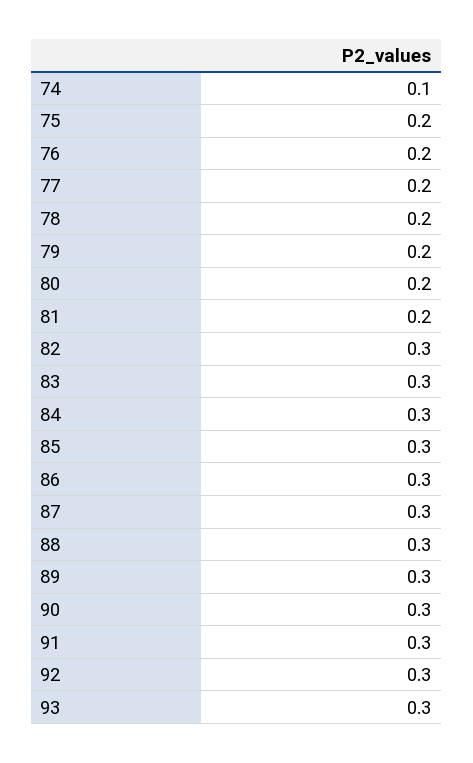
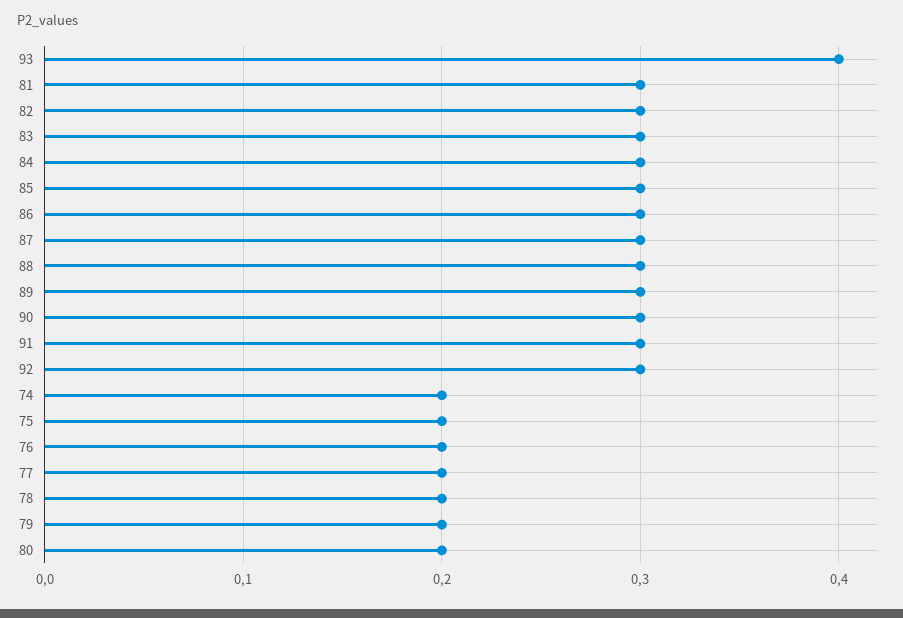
74: 0.1 -> 0.2
81: 0.2 -> 0.3
93: 0.3 -> 0.4

